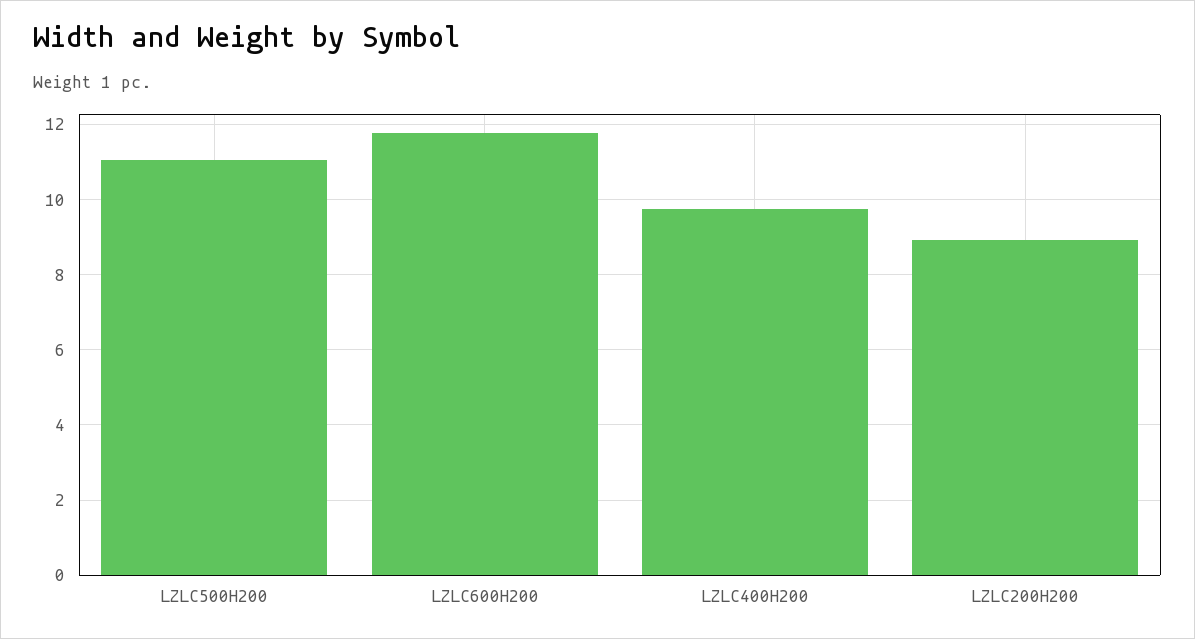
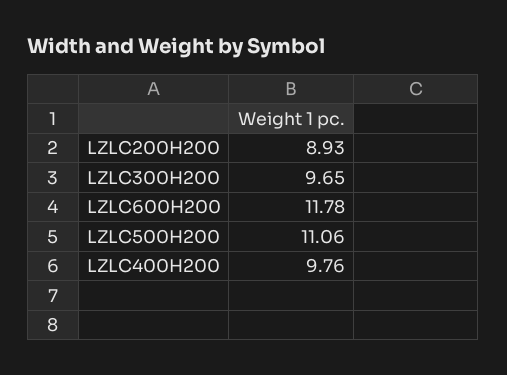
LZLC300H200: none -> 9.65

